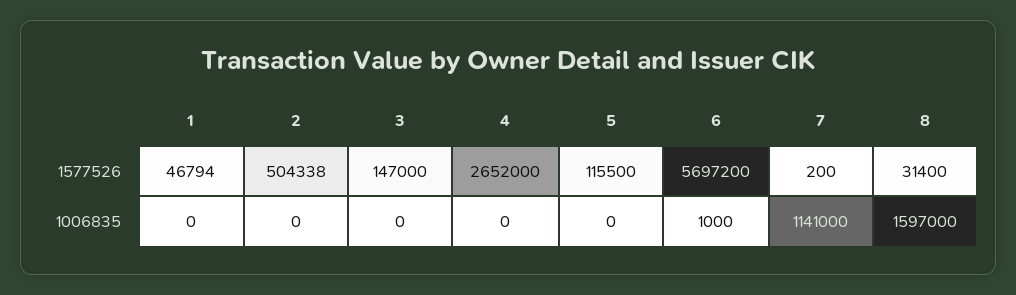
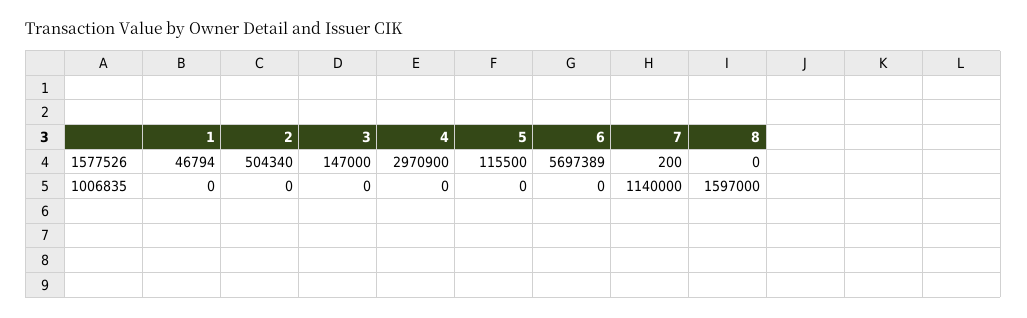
2, 1577526: 504338 -> 504340
4, 1577526: 2652000 -> 2970900
6, 1577526: 5697200 -> 5697389
8, 1577526: 31400 -> 0
6, 1006835: 1000 -> 0
7, 1006835: 1141000 -> 1140000

